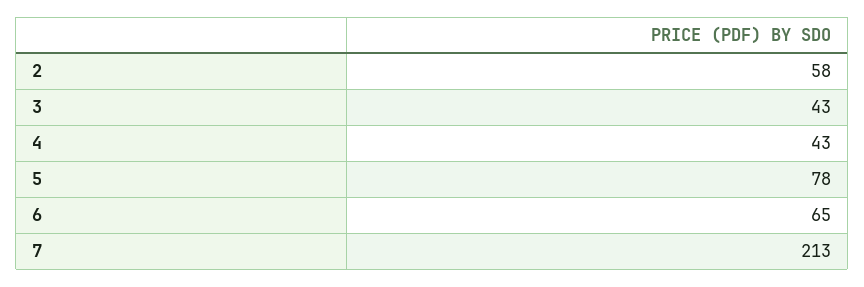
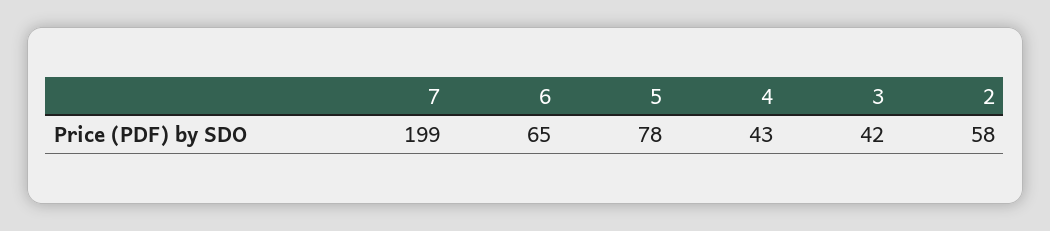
3: 43 -> 42
7: 213 -> 199

